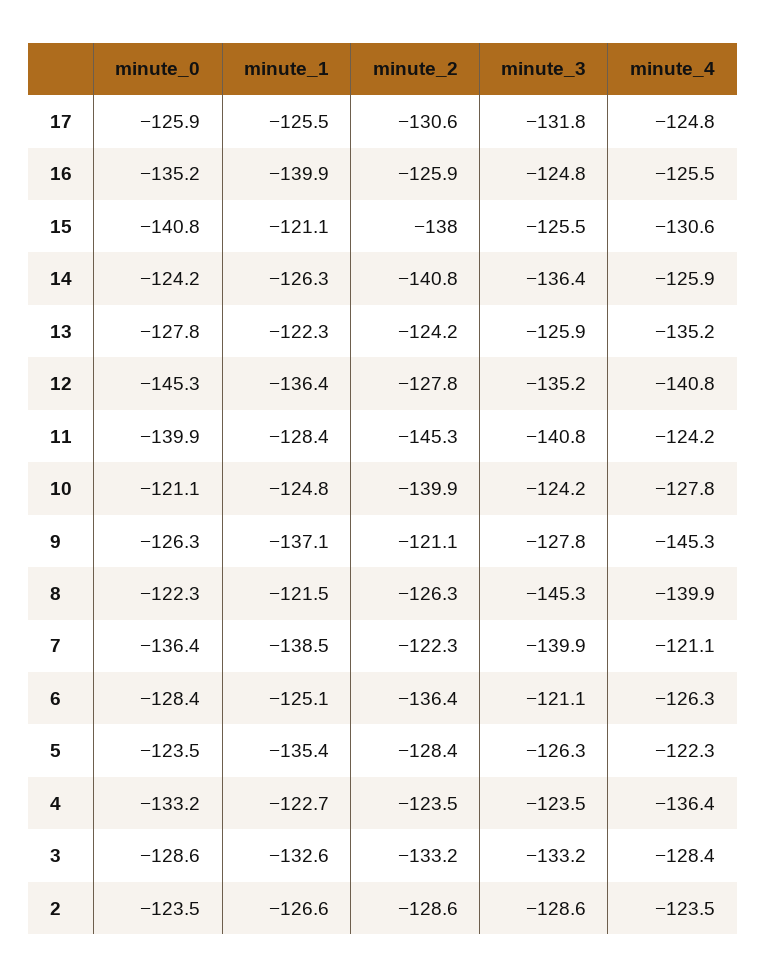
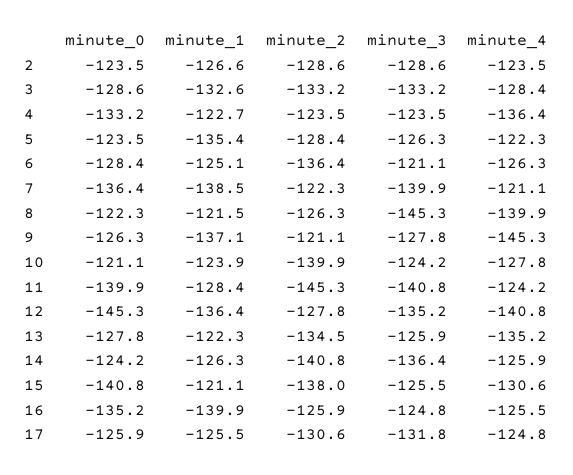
minute_2, 13: -124.2 -> -134.5
minute_1, 10: -124.8 -> -123.9

